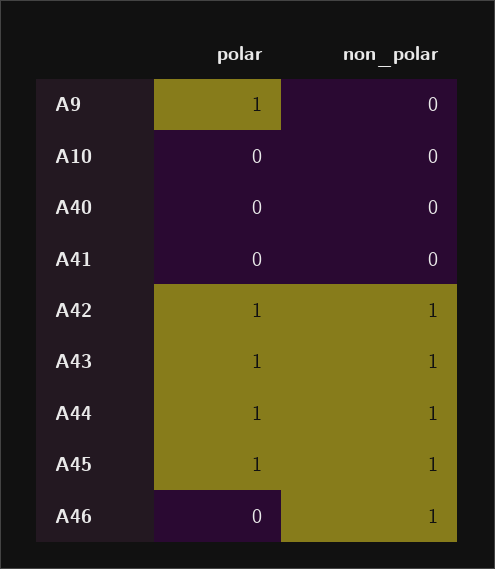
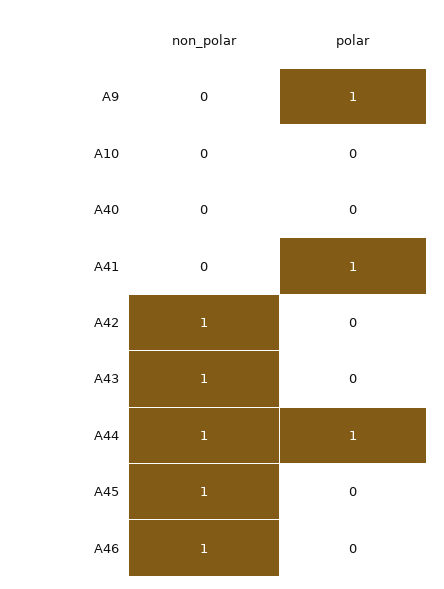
polar, A41: 0 -> 1
polar, A42: 1 -> 0
polar, A43: 1 -> 0
polar, A45: 1 -> 0

